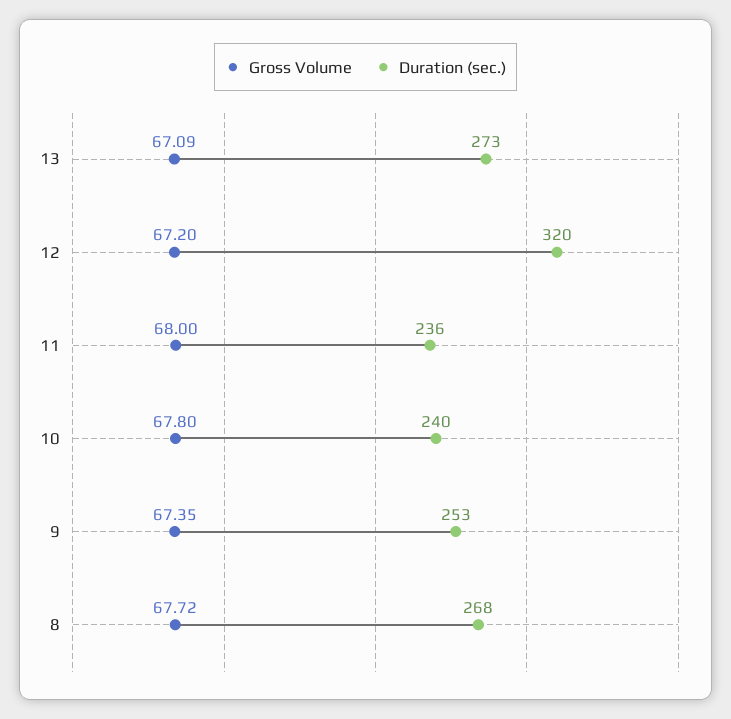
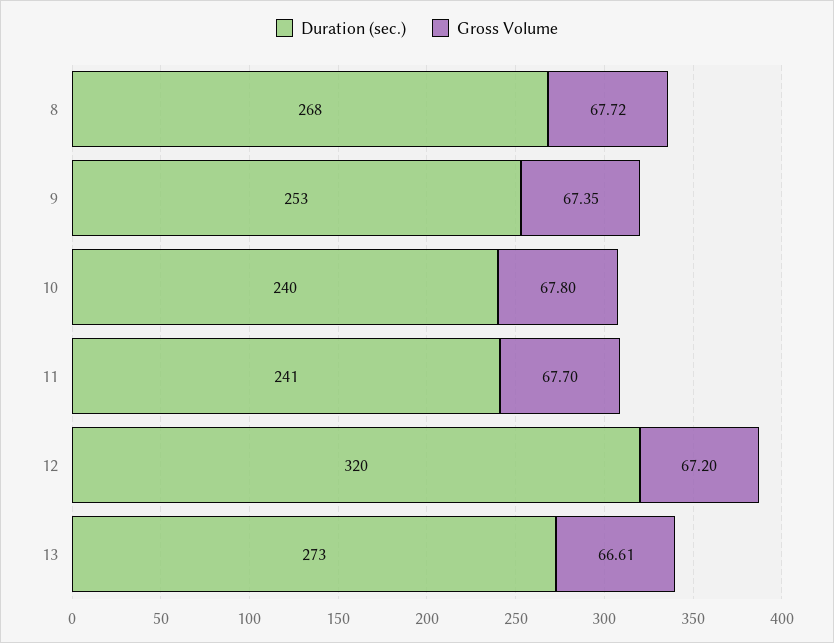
Gross Volume, 13: 67.09 -> 66.61
Gross Volume, 11: 68 -> 67.7
Duration (sec.), 11: 236 -> 241

